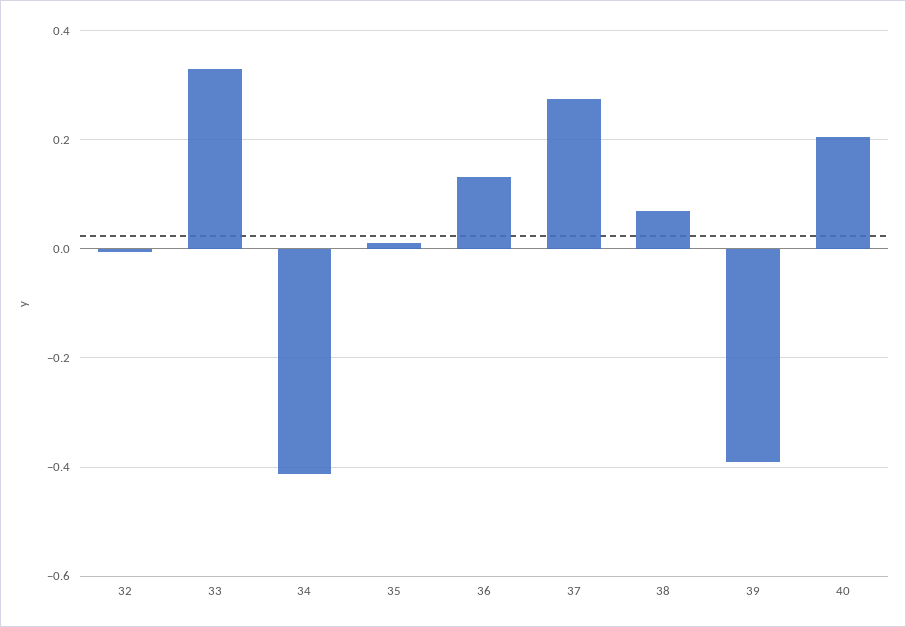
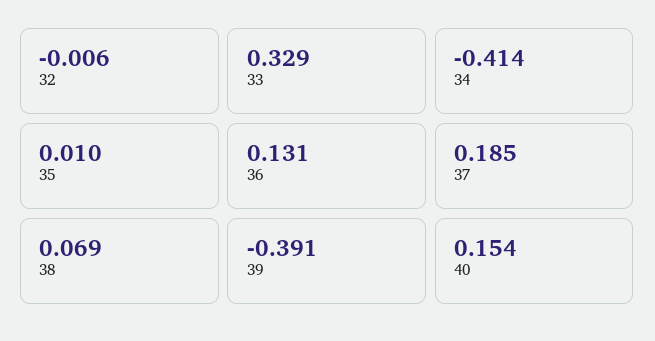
37: 0.28 -> 0.185
40: 0.2 -> 0.154

